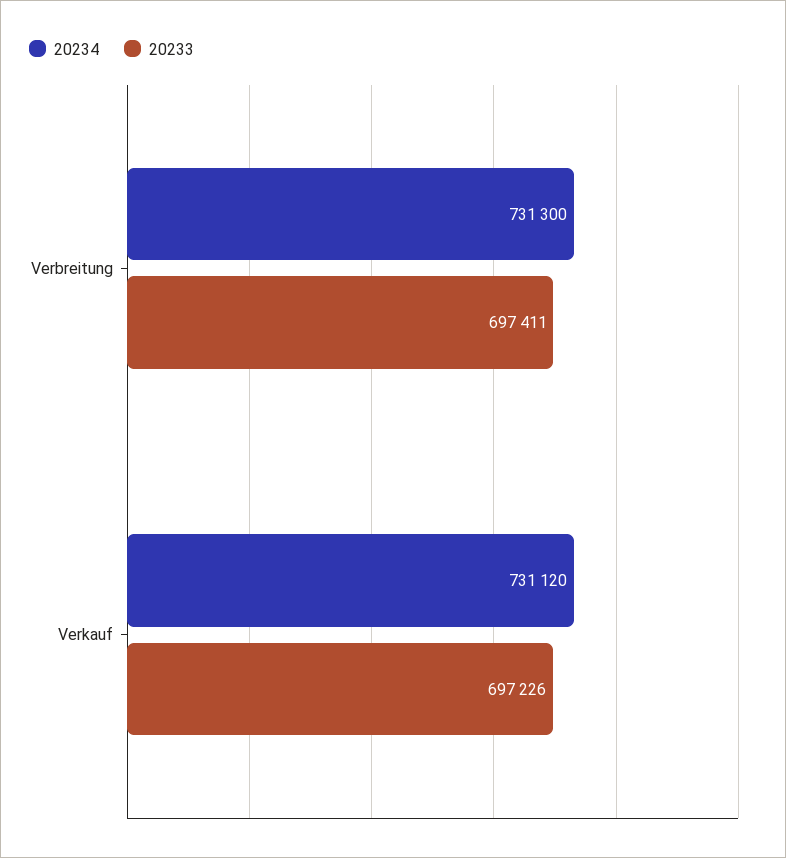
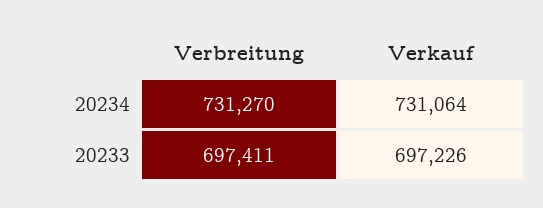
20234, Verbreitung: 731300 -> 731270
20234, Verkauf: 731120 -> 731064

